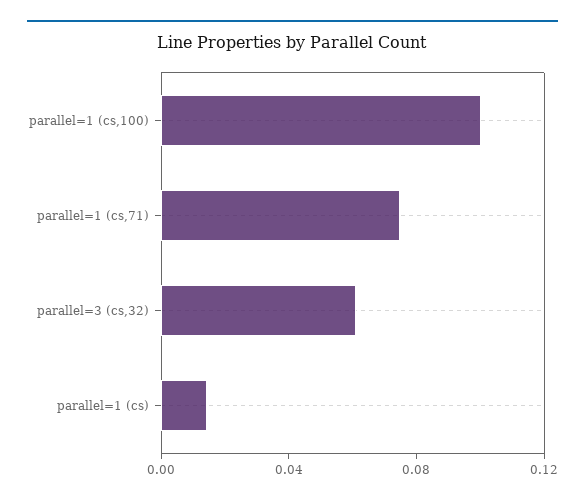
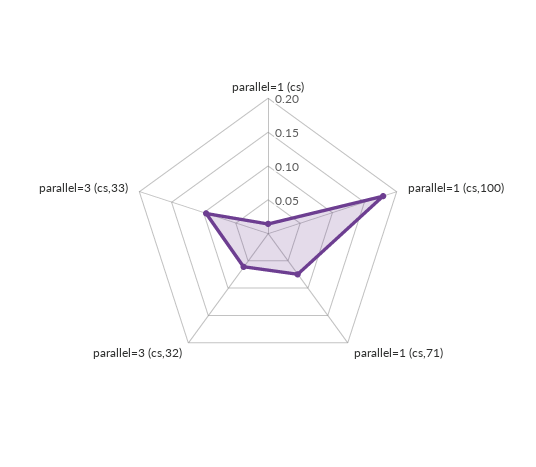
parallel=1 (cs,100): 0.1 -> 0.175
parallel=3 (cs,33): none -> 0.1

